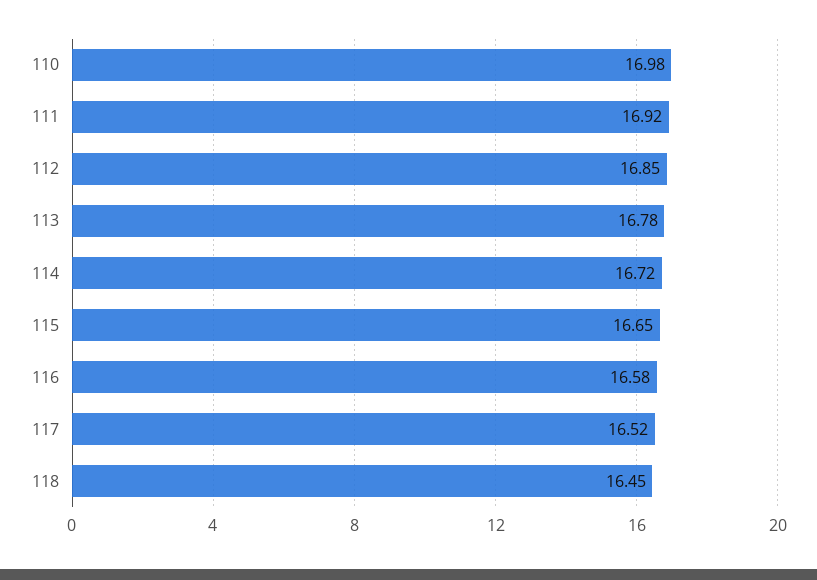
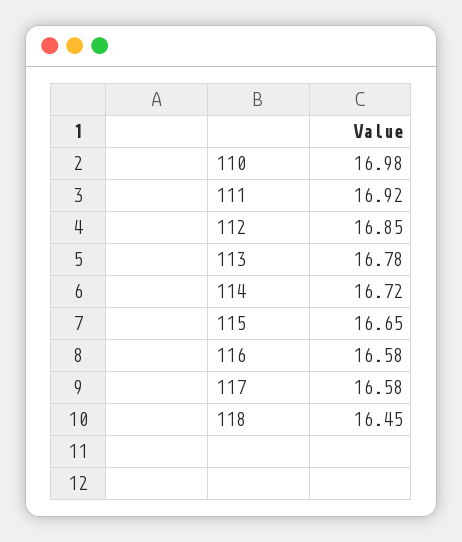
117: 16.52 -> 16.58

